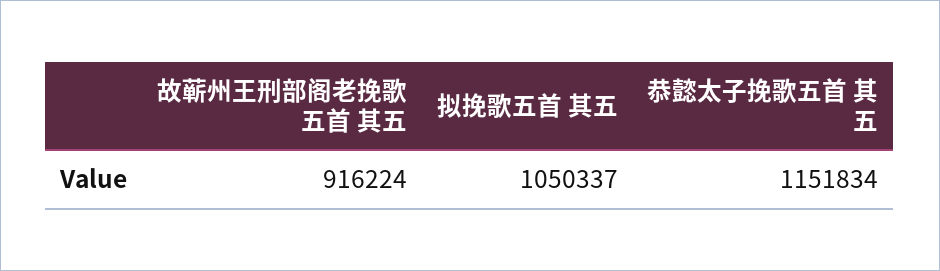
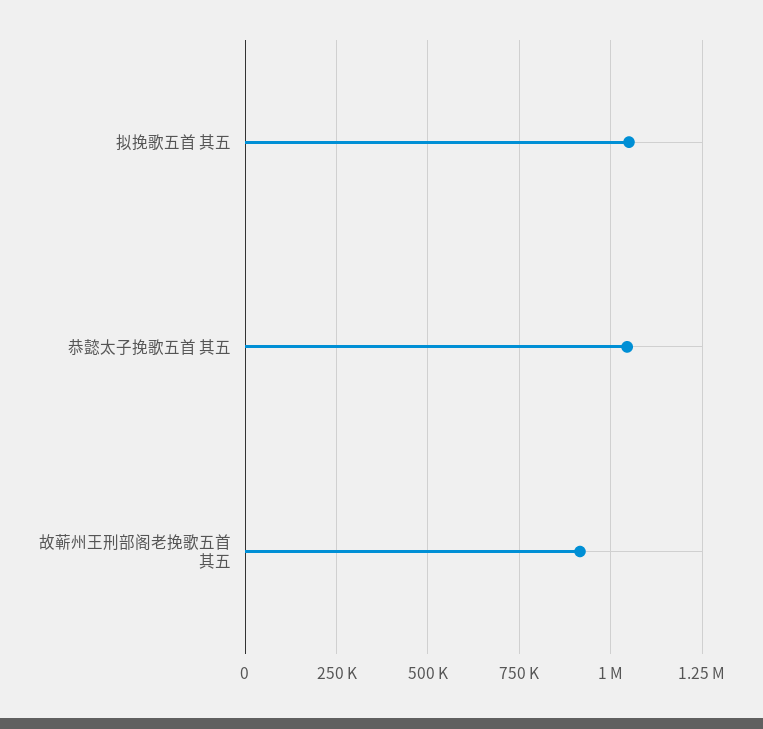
恭懿太子挽歌五首 其五: 1151834 -> 1050000

